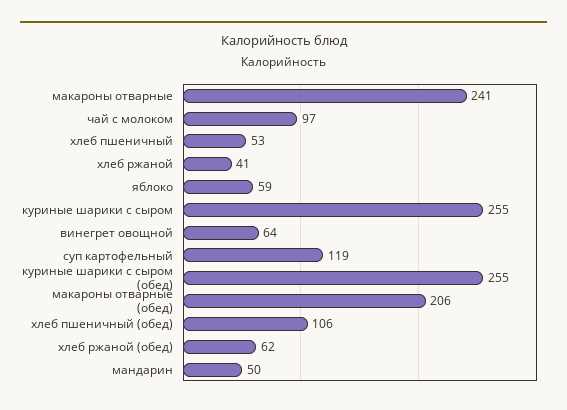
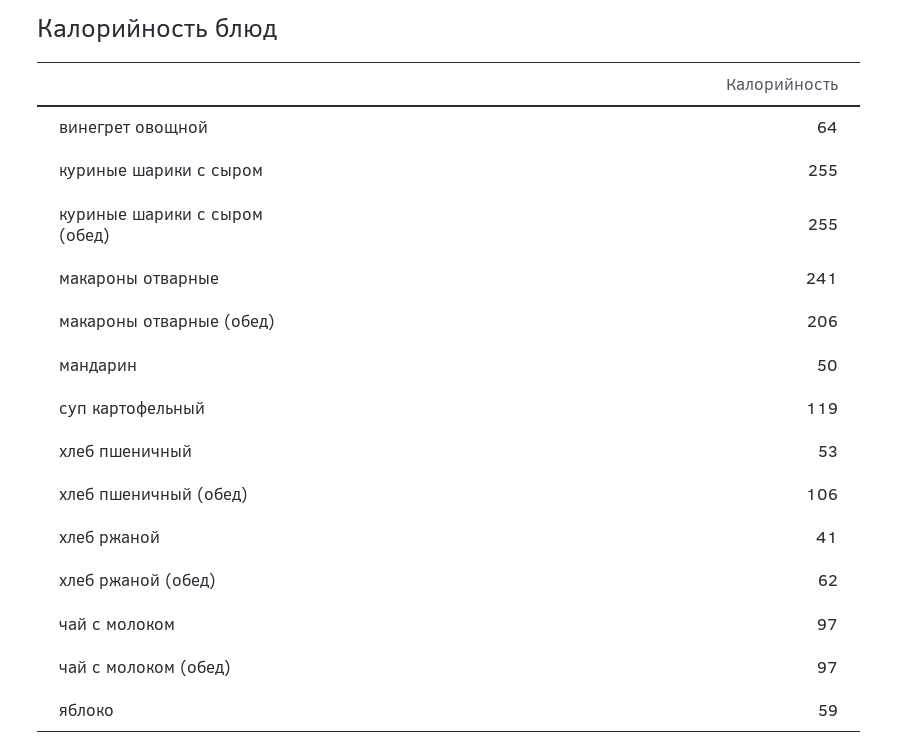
чай с молоком (обед): none -> 97

